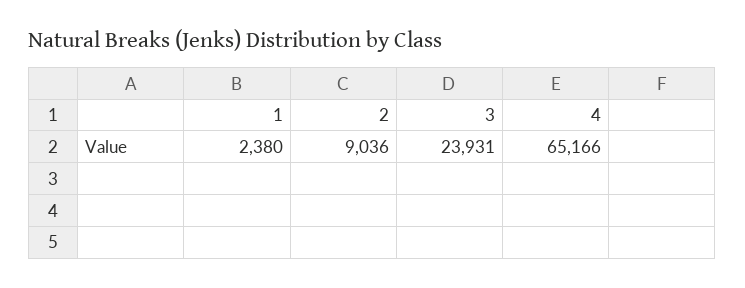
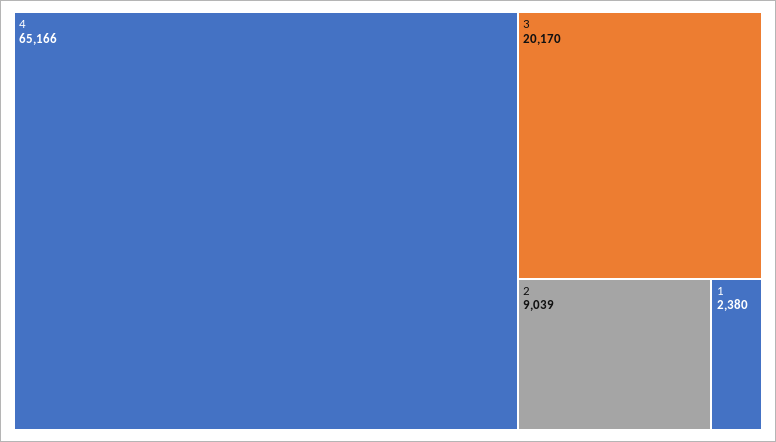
2: 9036 -> 9039
3: 23931 -> 20170

